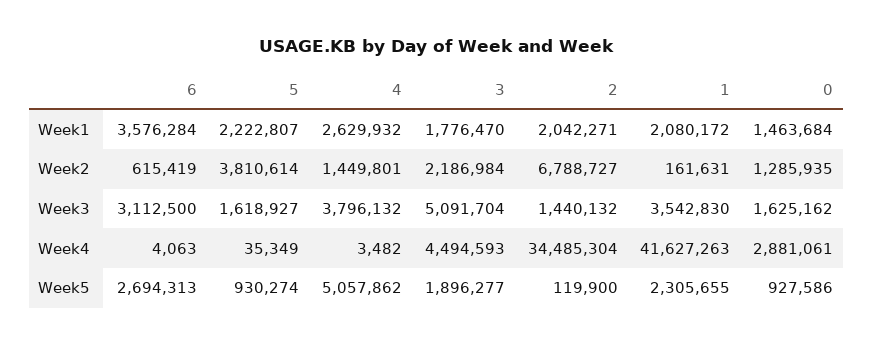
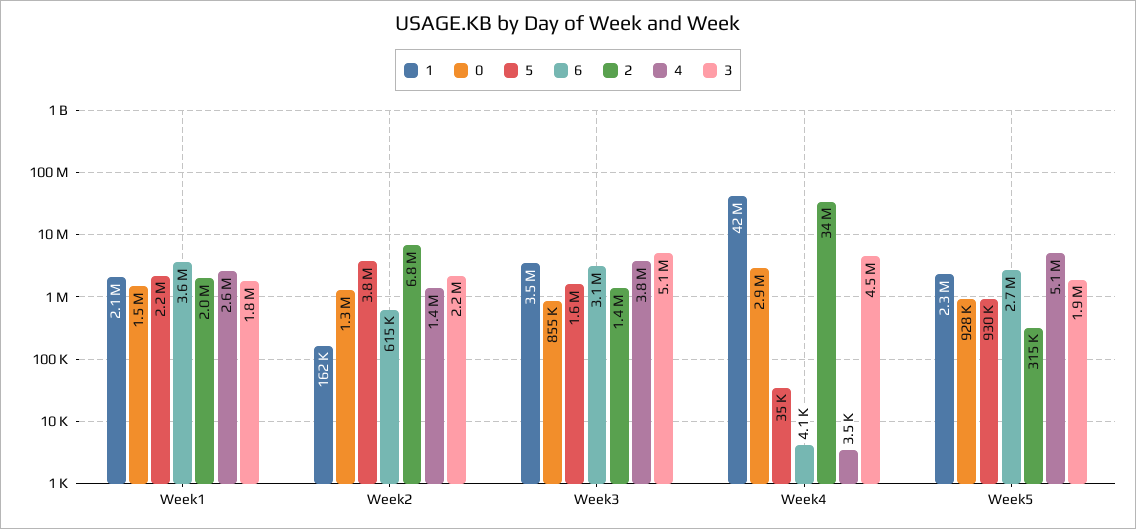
0, Week3: 1625162 -> 855000
2, Week5: 119900 -> 315000

